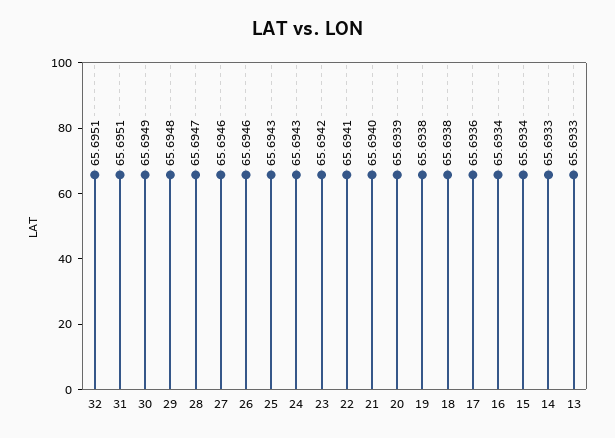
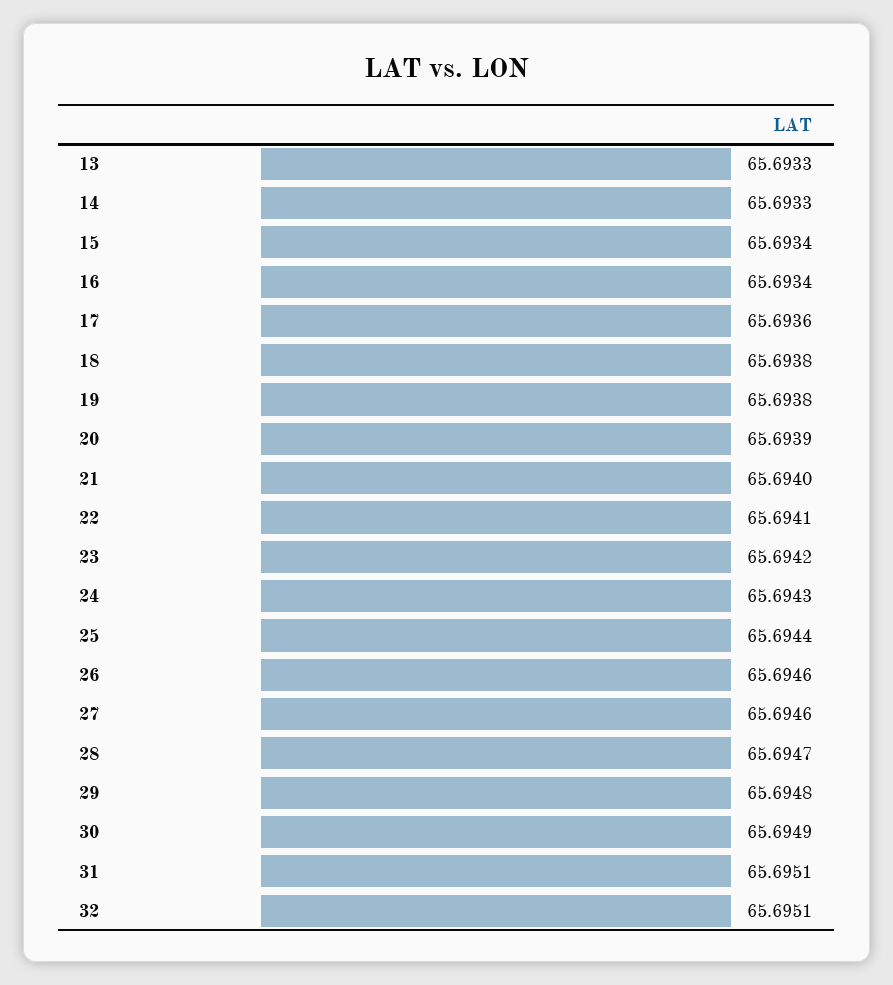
25: 65.6943 -> 65.6944

